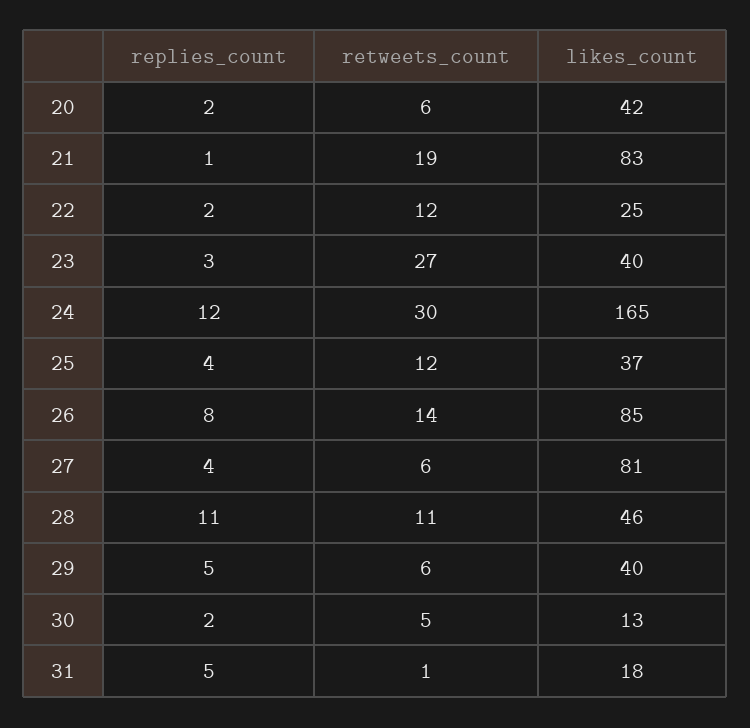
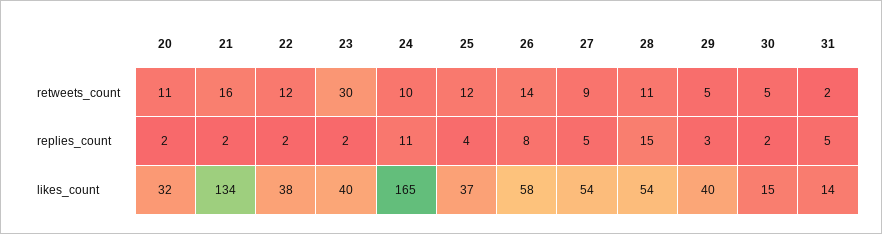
retweets_count, 20: 6 -> 11
likes_count, 20: 42 -> 32
replies_count, 21: 1 -> 2
retweets_count, 21: 19 -> 16
likes_count, 21: 83 -> 134
likes_count, 22: 25 -> 38
replies_count, 23: 3 -> 2
retweets_count, 23: 27 -> 30
replies_count, 24: 12 -> 11
retweets_count, 24: 30 -> 10
likes_count, 26: 85 -> 58
replies_count, 27: 4 -> 5
retweets_count, 27: 6 -> 9
likes_count, 27: 81 -> 54
replies_count, 28: 11 -> 15
likes_count, 28: 46 -> 54
replies_count, 29: 5 -> 3
retweets_count, 29: 6 -> 5
likes_count, 30: 13 -> 15
retweets_count, 31: 1 -> 2
likes_count, 31: 18 -> 14

